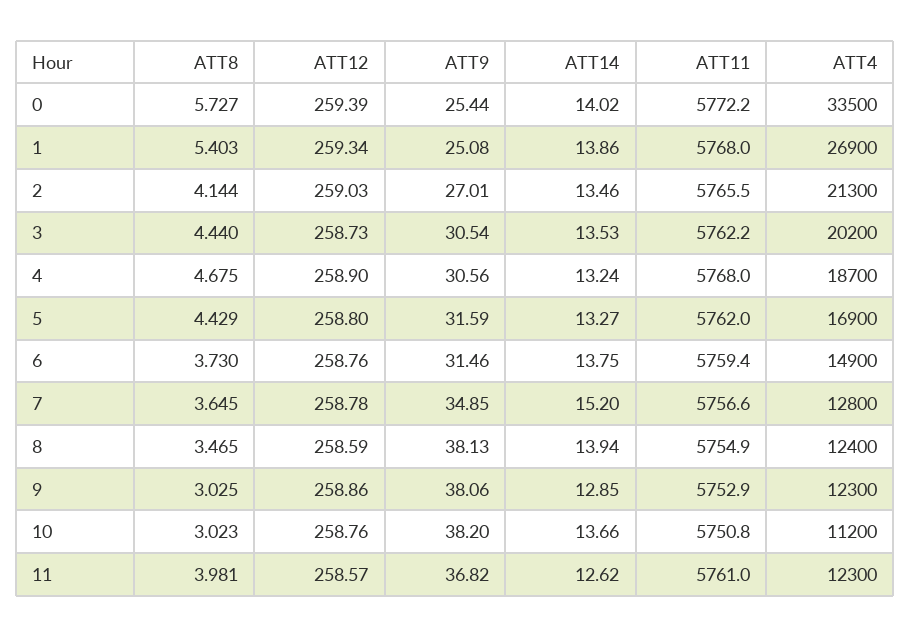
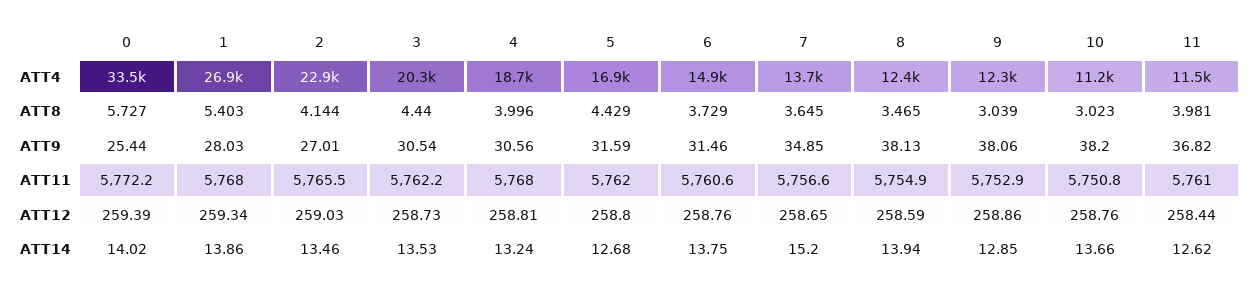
ATT9, 1: 25.08 -> 28.03
ATT4, 2: 21300 -> 22900
ATT4, 3: 20200 -> 20300
ATT8, 4: 4.675 -> 3.996
ATT12, 4: 258.9 -> 258.81
ATT14, 5: 13.27 -> 12.68
ATT8, 6: 3.73 -> 3.729
ATT11, 6: 5759.4 -> 5760.6
ATT12, 7: 258.78 -> 258.65
ATT4, 7: 12800 -> 13700
ATT8, 9: 3.025 -> 3.039
ATT12, 11: 258.57 -> 258.44
ATT4, 11: 12300 -> 11500

